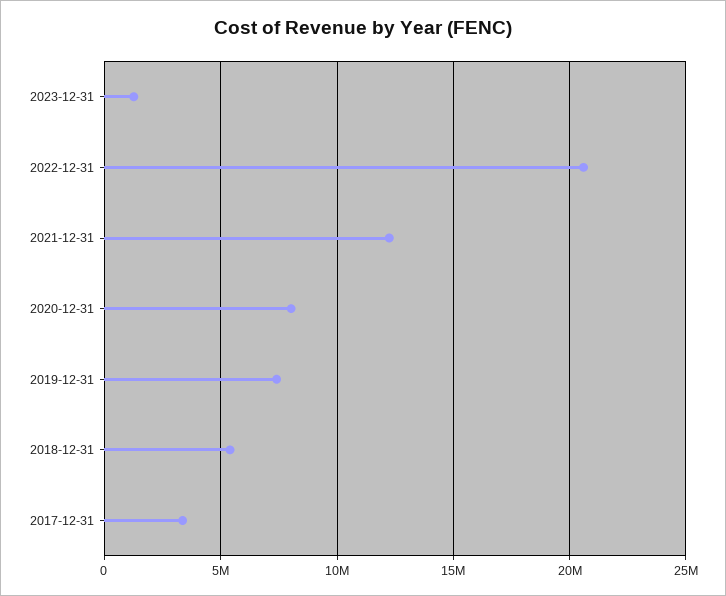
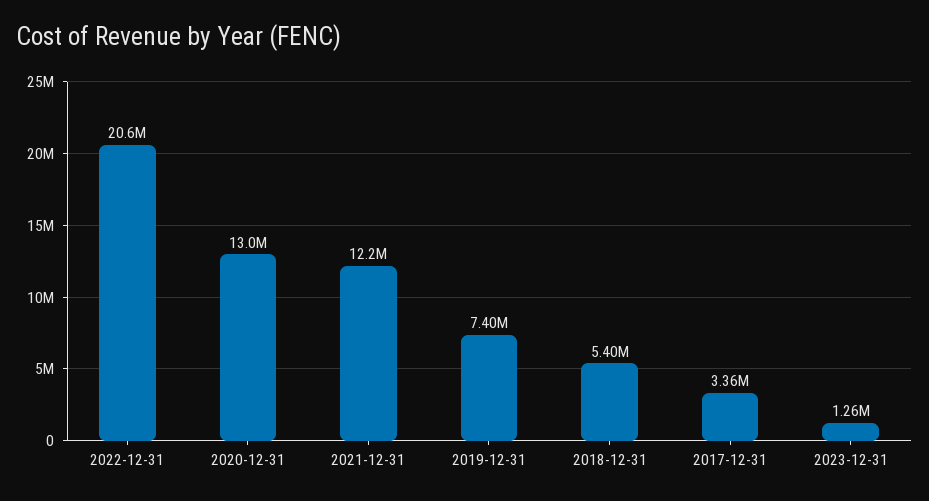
2020-12-31: 8000000 -> 13000000

